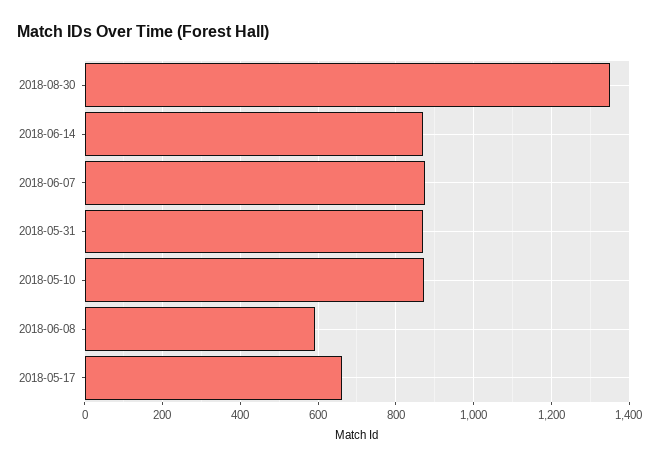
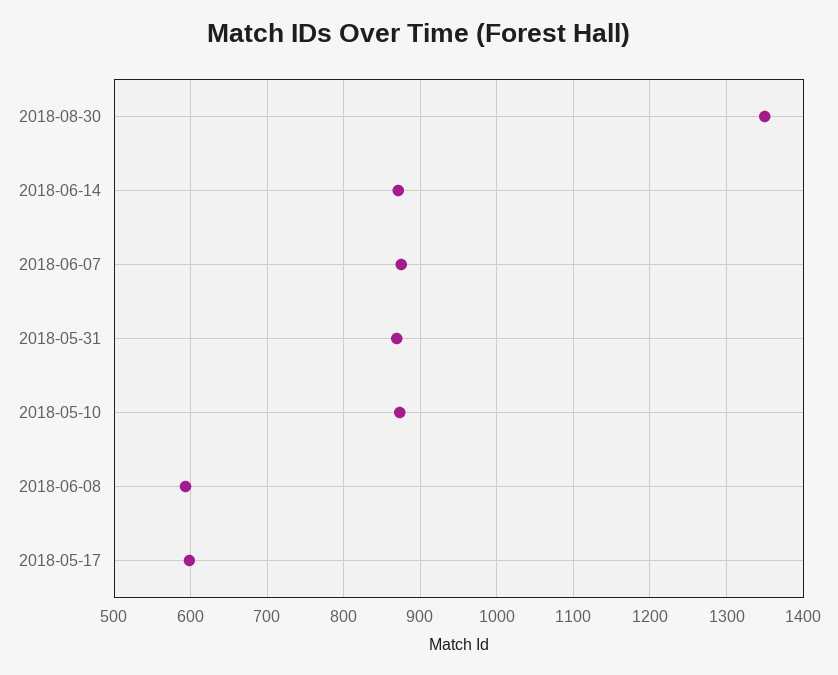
2018-05-17: 660 -> 600

